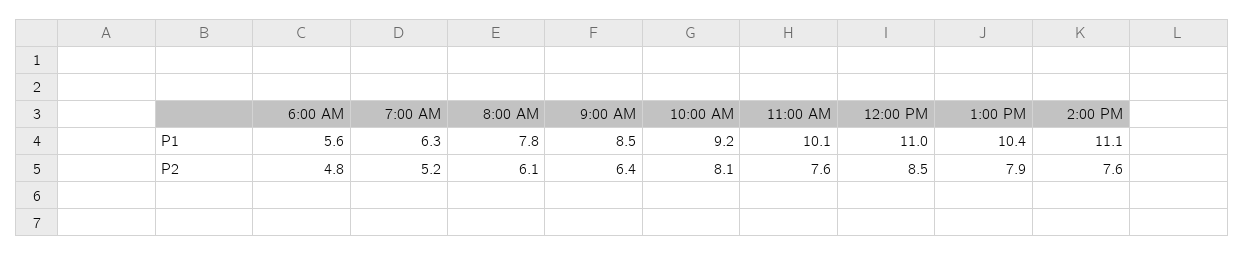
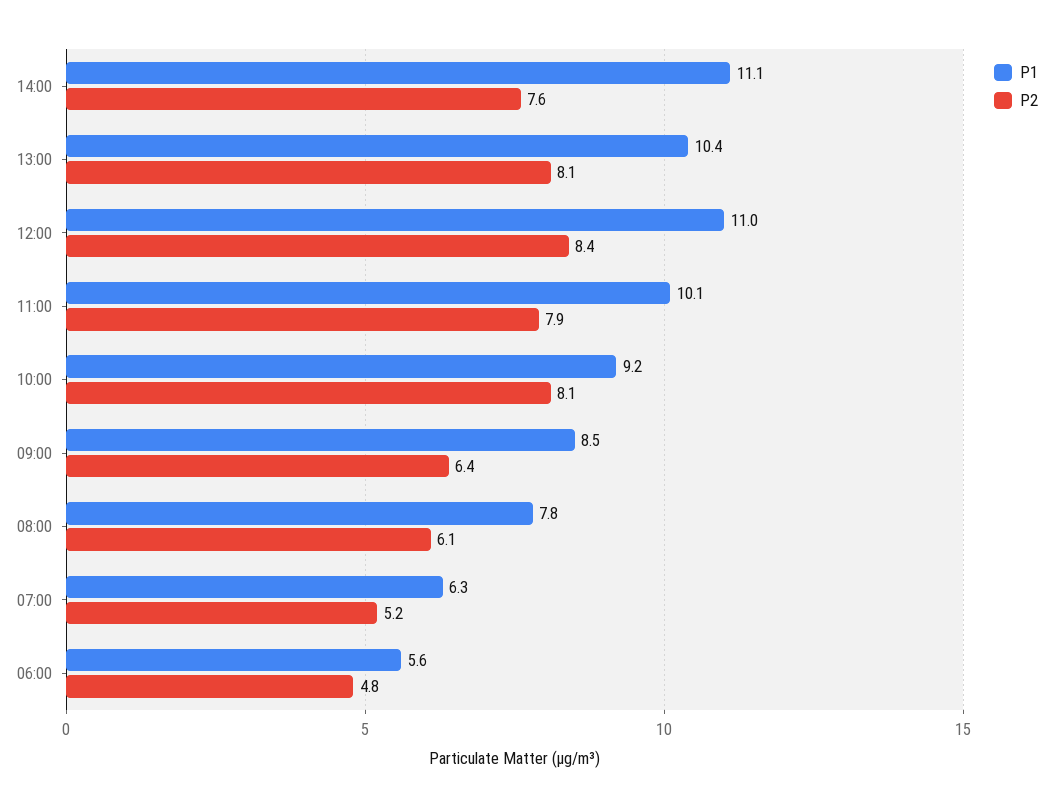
P2, 11:00 AM: 7.6 -> 7.9
P2, 12:00 PM: 8.5 -> 8.4
P2, 1:00 PM: 7.9 -> 8.1

